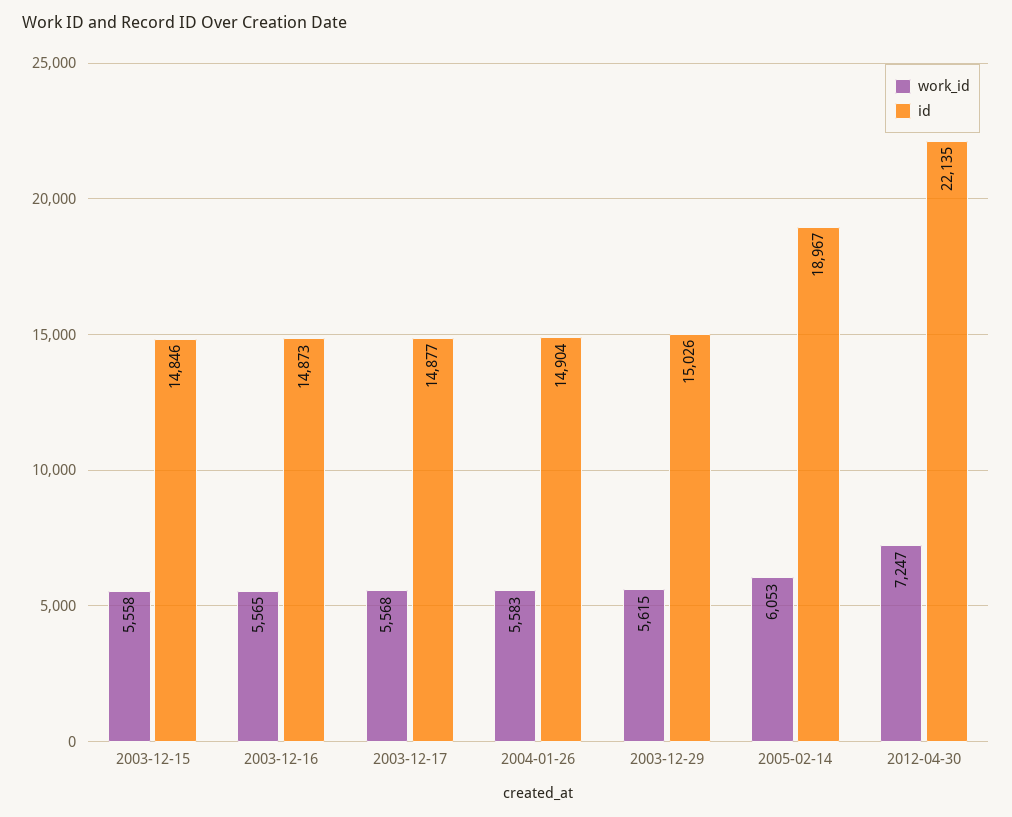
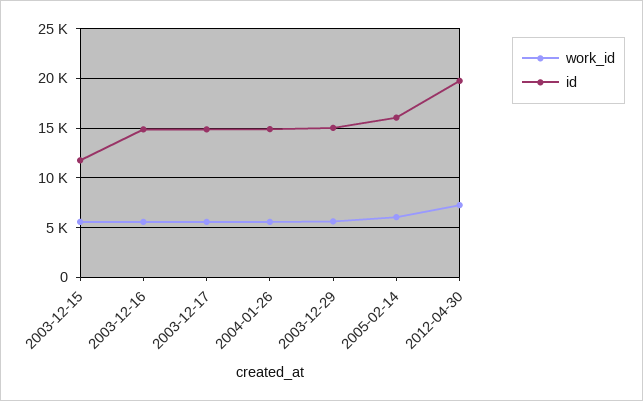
id, 2003-12-15: 14846 -> 12000
id, 2005-02-14: 18967 -> 16000
id, 2012-04-30: 22135 -> 20000

